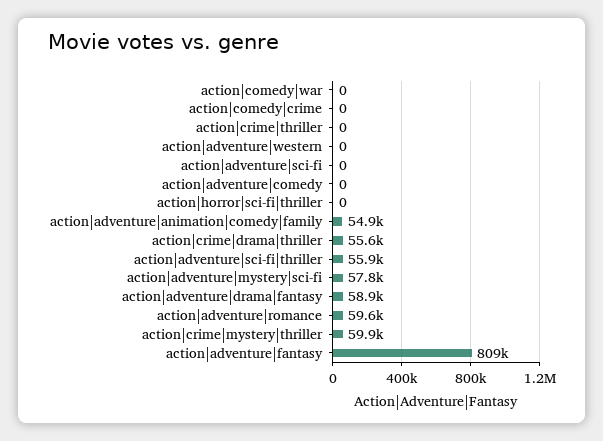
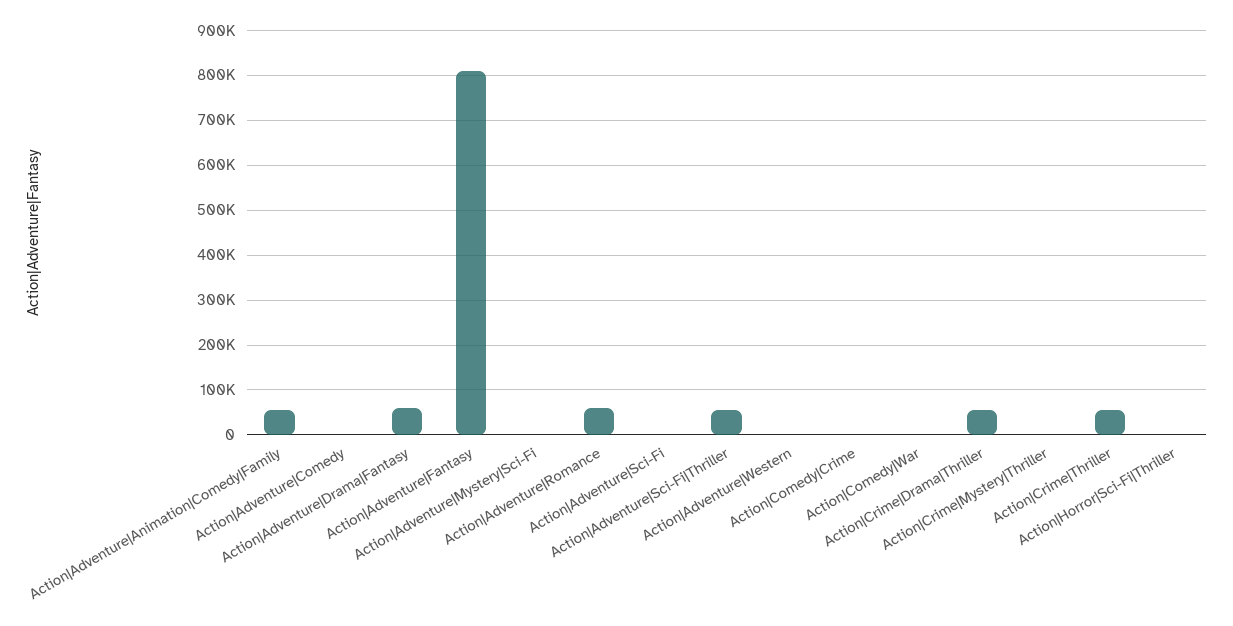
action|crime|thriller: 0 -> 60000
action|adventure|mystery|sci-fi: 57800 -> 0
action|crime|mystery|thriller: 59900 -> 0

